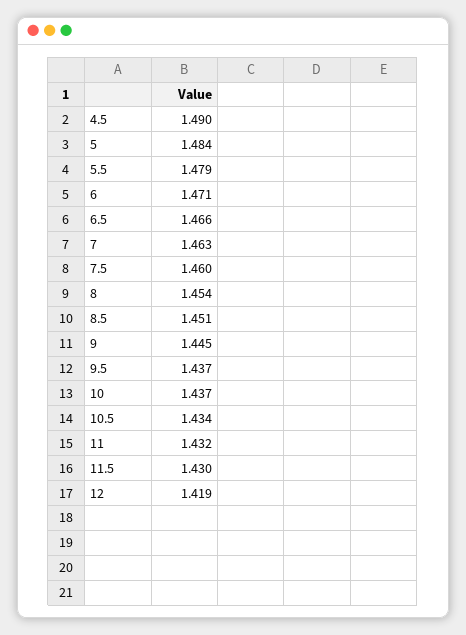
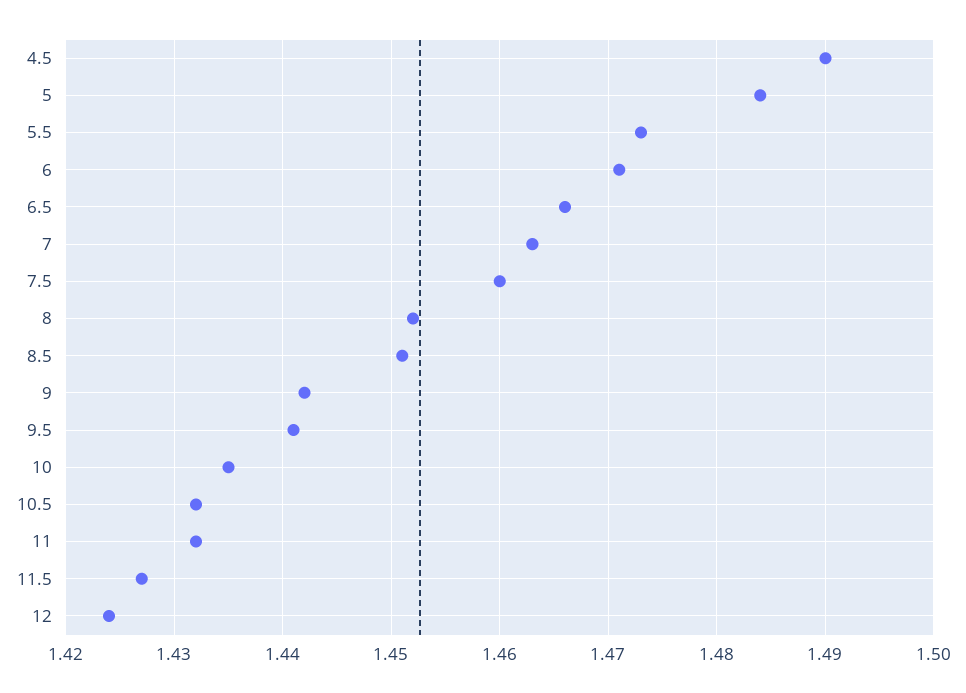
5.5: 1.479 -> 1.473
8: 1.454 -> 1.452
9: 1.445 -> 1.442
9.5: 1.437 -> 1.441
10: 1.437 -> 1.435
10.5: 1.434 -> 1.432
11.5: 1.43 -> 1.427
12: 1.419 -> 1.424

